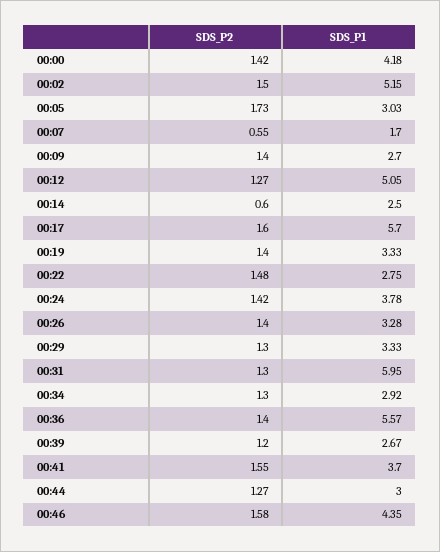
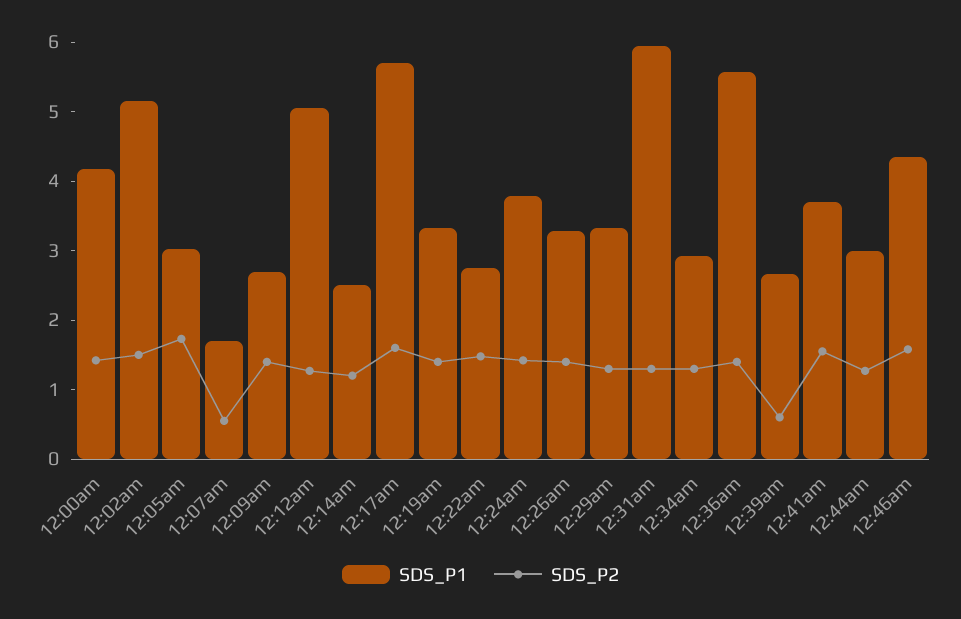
SDS_P2, 00:14: 0.6 -> 1.2
SDS_P2, 00:39: 1.2 -> 0.6

